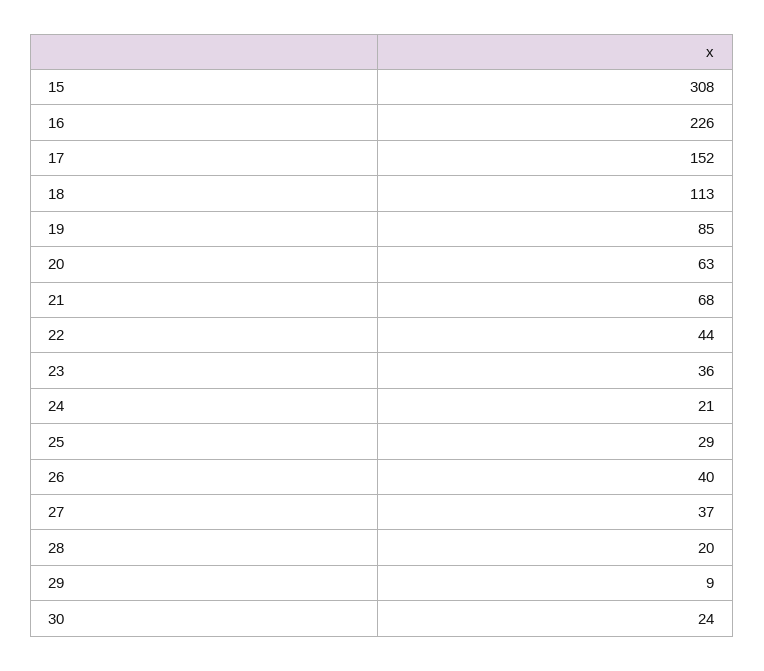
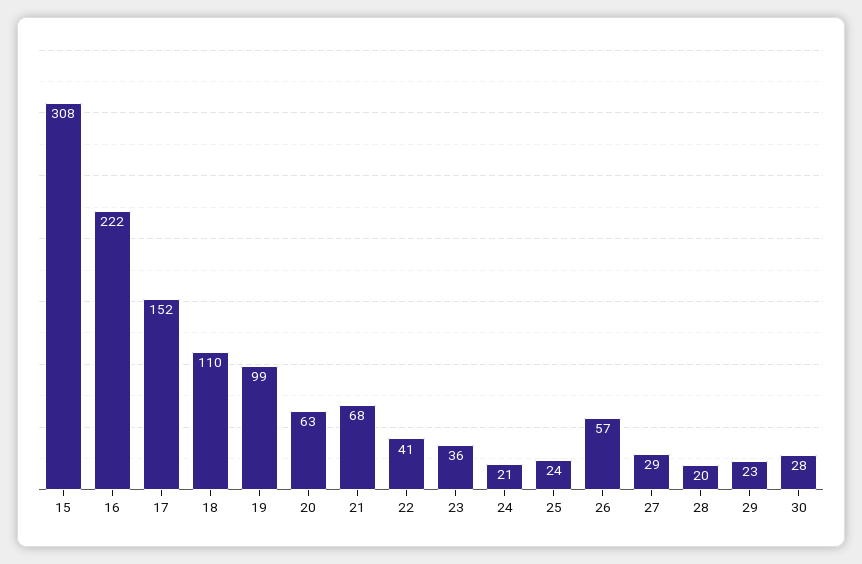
16: 226 -> 222
18: 113 -> 110
19: 85 -> 99
22: 44 -> 41
25: 29 -> 24
26: 40 -> 57
27: 37 -> 29
29: 9 -> 23
30: 24 -> 28

